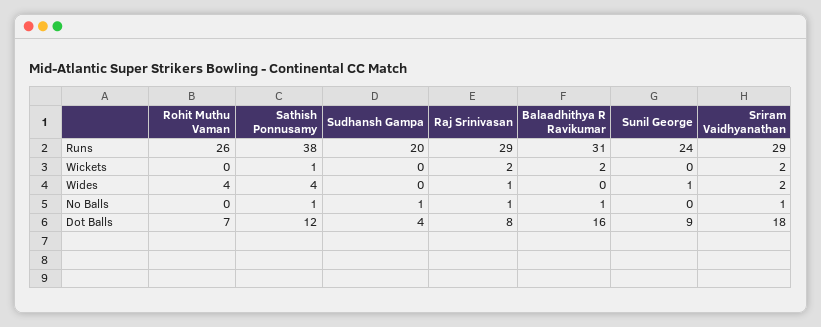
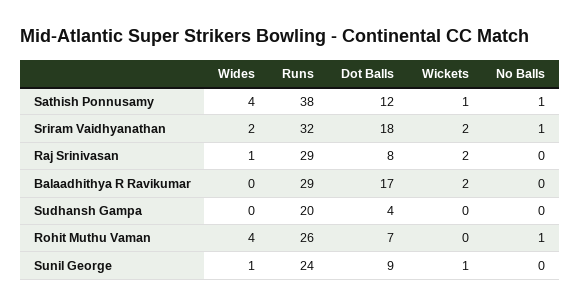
Balaadhithya R Ravikumar, Runs: 31 -> 29
Sriram Vaidhyanathan, Runs: 29 -> 32
Sunil George, Wickets: 0 -> 1
Rohit Muthu Vaman, No Balls: 0 -> 1
Sudhansh Gampa, No Balls: 1 -> 0
Raj Srinivasan, No Balls: 1 -> 0
Balaadhithya R Ravikumar, No Balls: 1 -> 0
Balaadhithya R Ravikumar, Dot Balls: 16 -> 17

